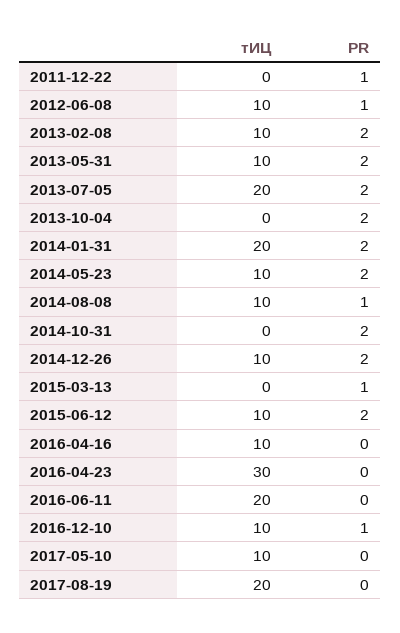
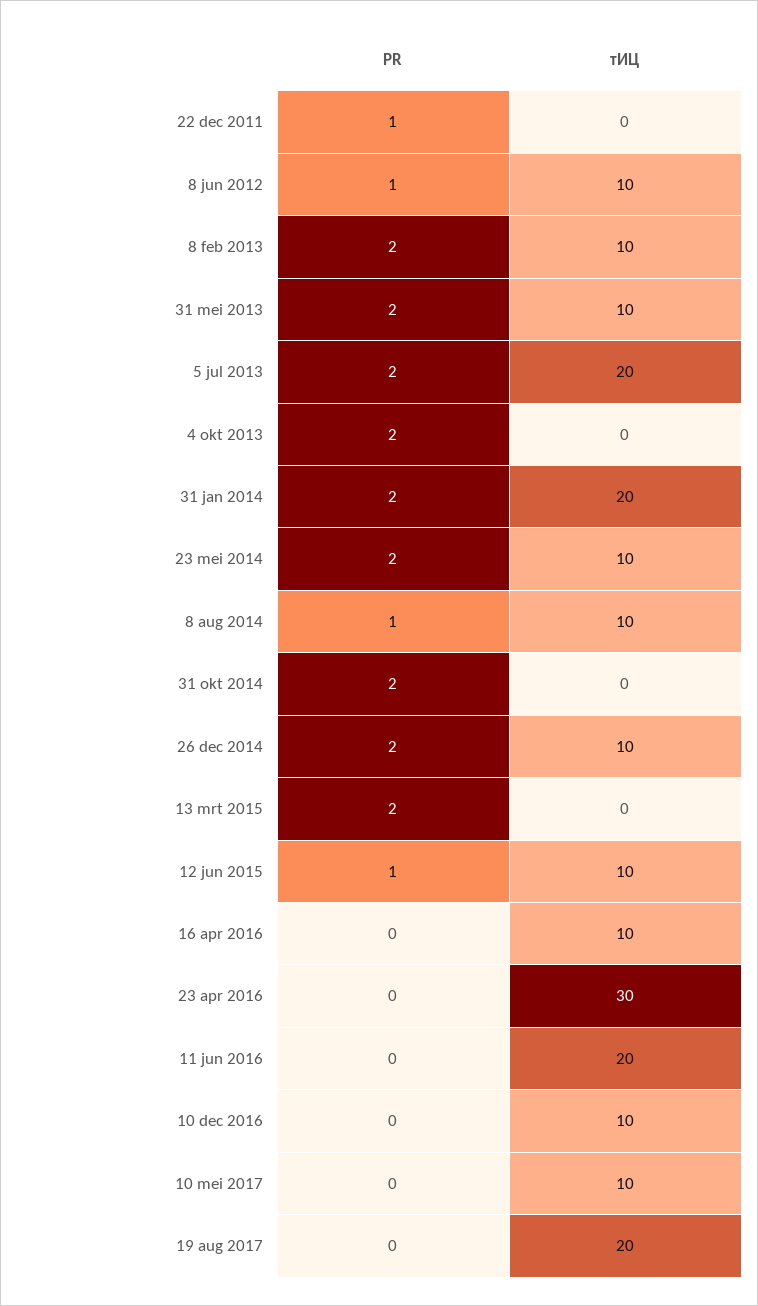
PR, 2015-03-13: 1 -> 2
PR, 2015-06-12: 2 -> 1
PR, 2016-12-10: 1 -> 0

